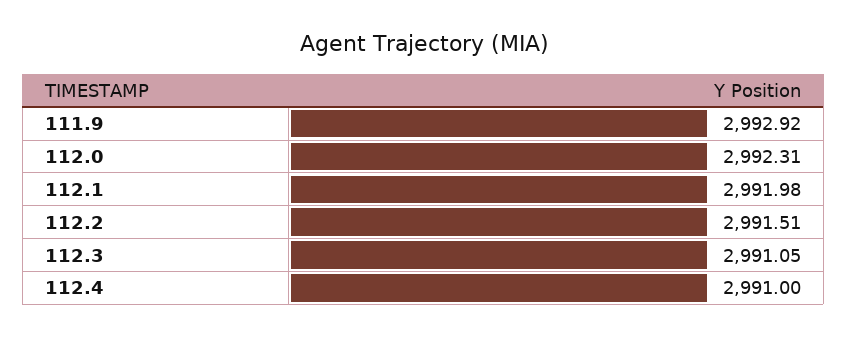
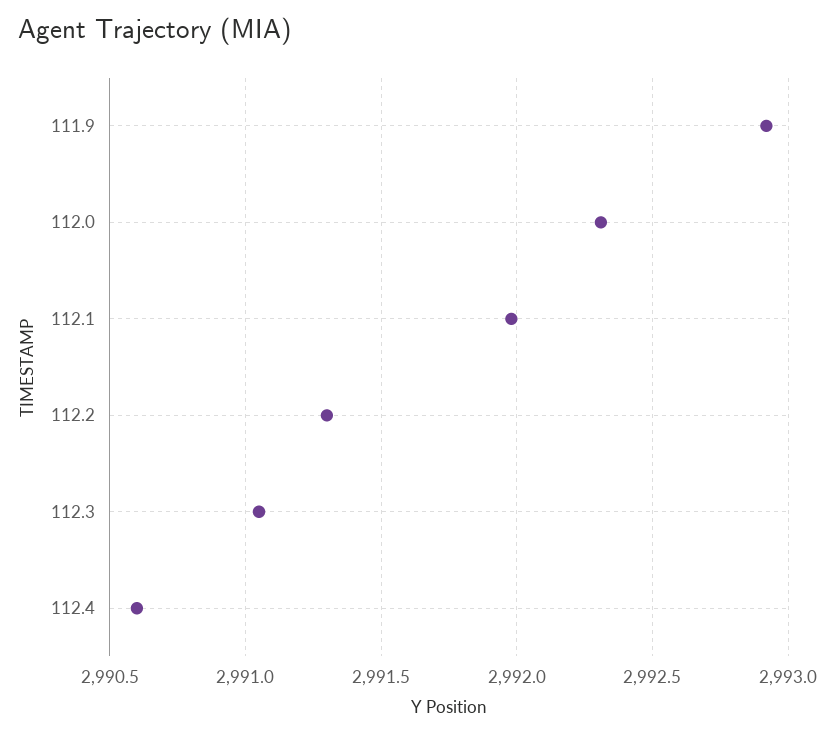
112.2: 2991.51 -> 2991.3
112.4: 2991 -> 2990.6

